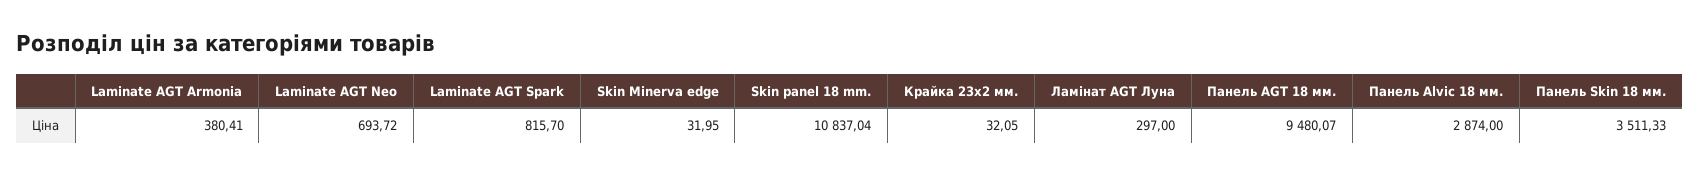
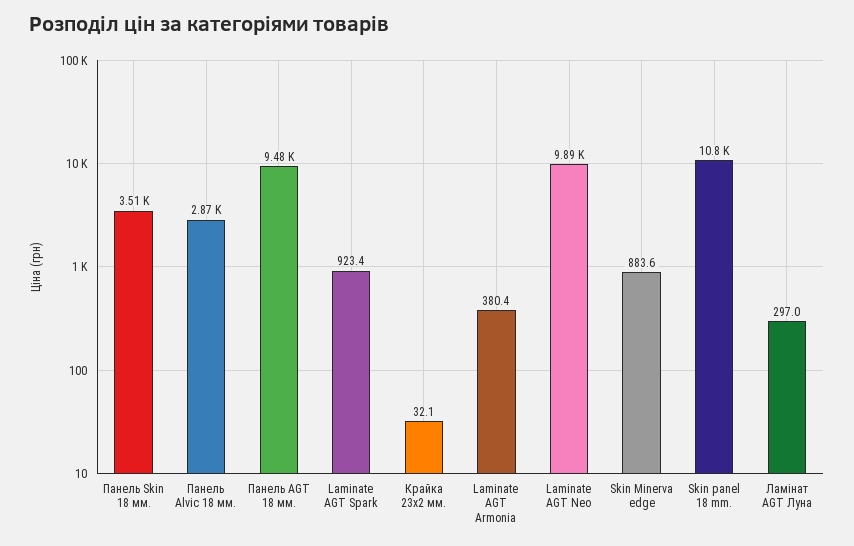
Laminate AGT Neo: 693.72 -> 9890
Laminate AGT Spark: 815.7 -> 923.4
Skin Minerva edge: 31.95 -> 883.6

